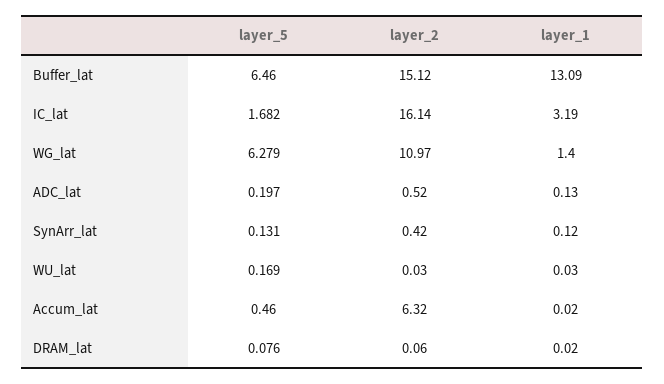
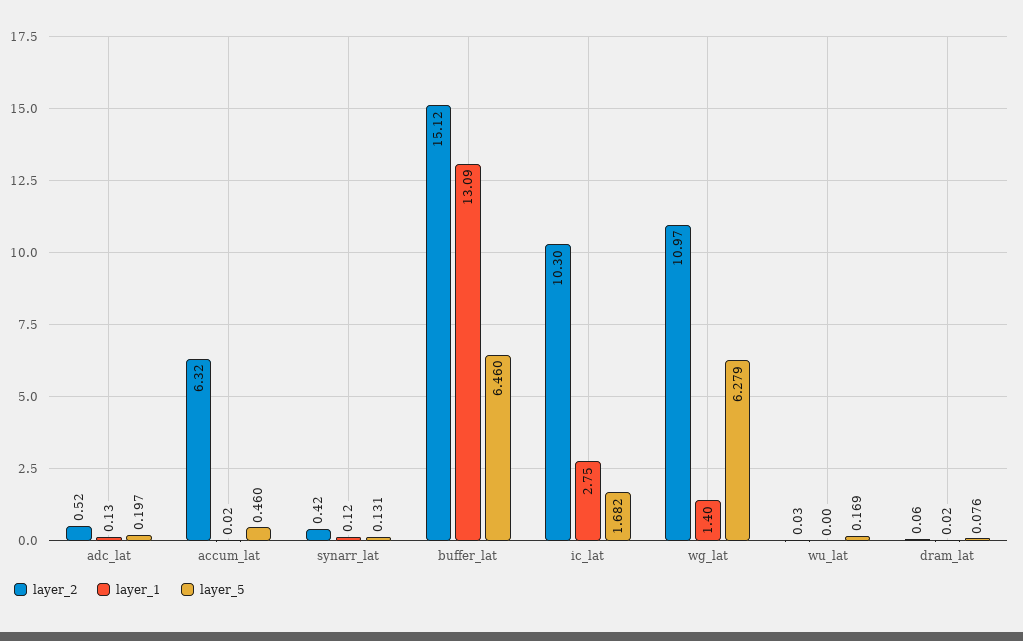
layer_2, IC_lat: 16.14 -> 10.3
layer_1, IC_lat: 3.19 -> 2.75
layer_1, WU_lat: 0.03 -> 0

